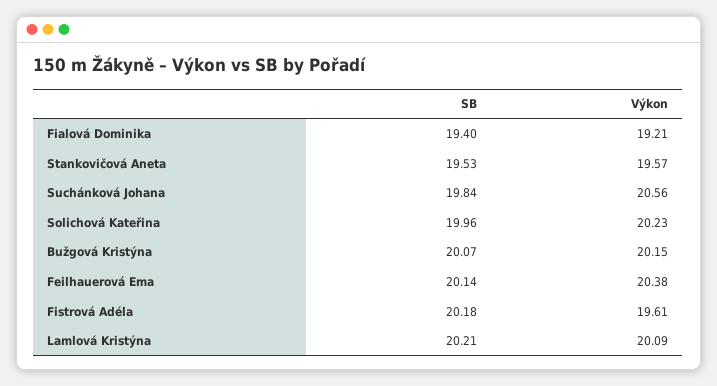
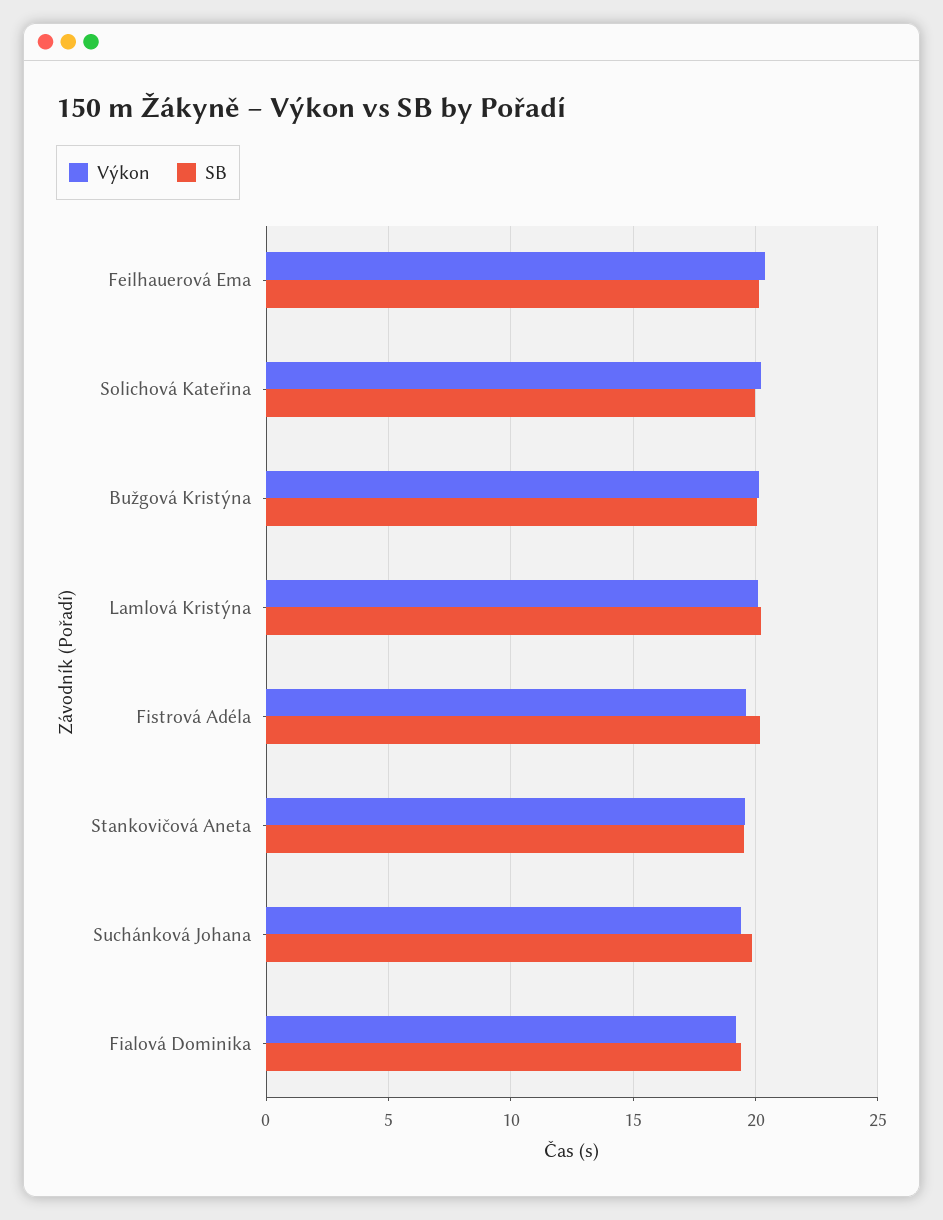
Výkon, Suchánková Johana: 20.56 -> 19.5

